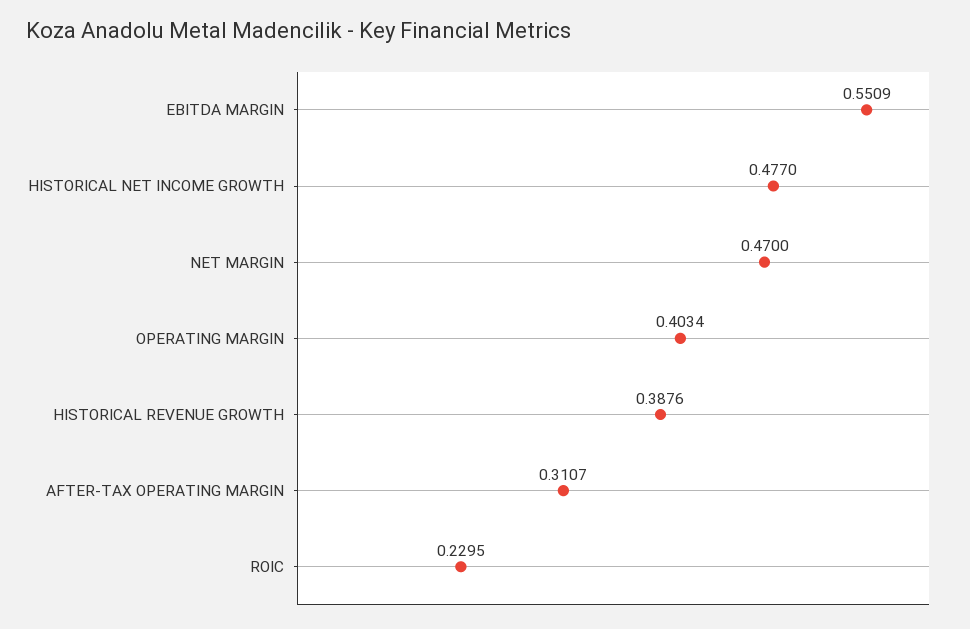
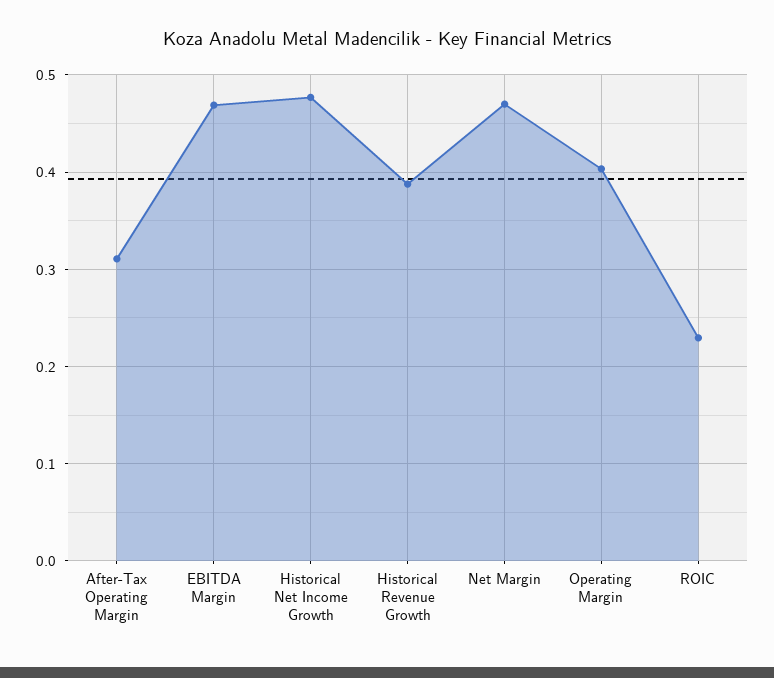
EBITDA MARGIN: 0.5509 -> 0.47

